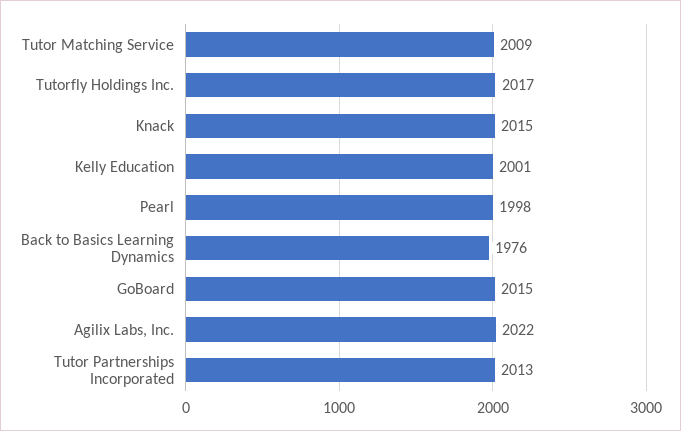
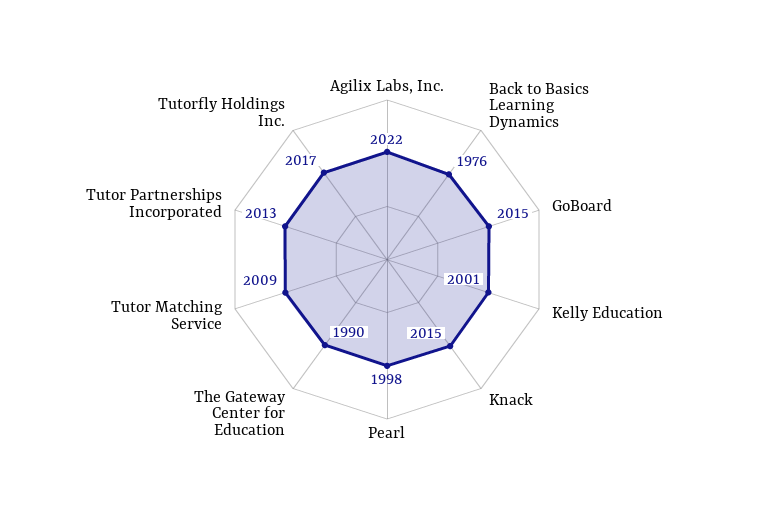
The Gateway Center for Education: none -> 1990

